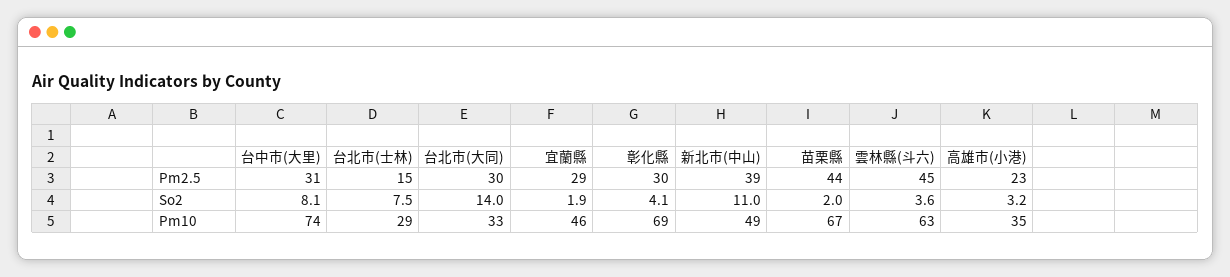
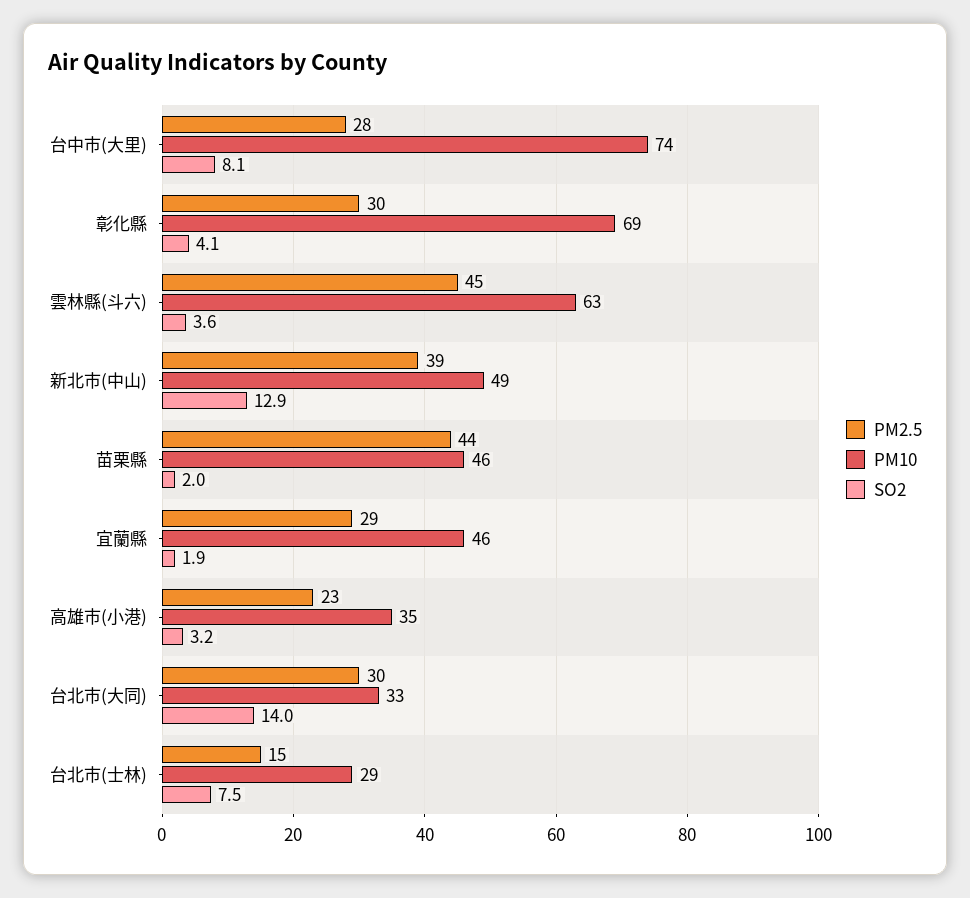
Pm2.5, 台中市(大里): 31 -> 28
So2, 新北市(中山): 11 -> 12.9
Pm10, 苗栗縣: 67 -> 46

